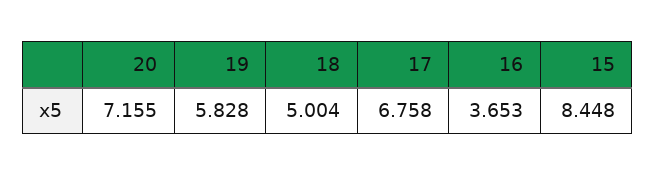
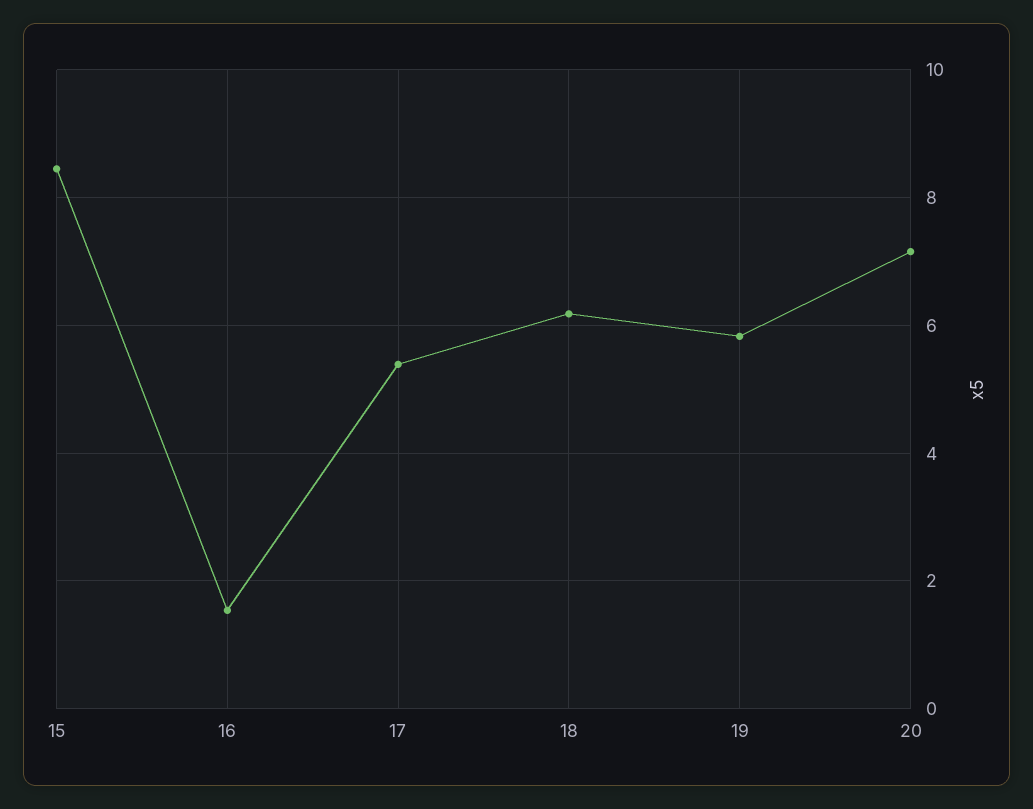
18: 5.004 -> 6.2
17: 6.758 -> 5.4
16: 3.653 -> 1.6

